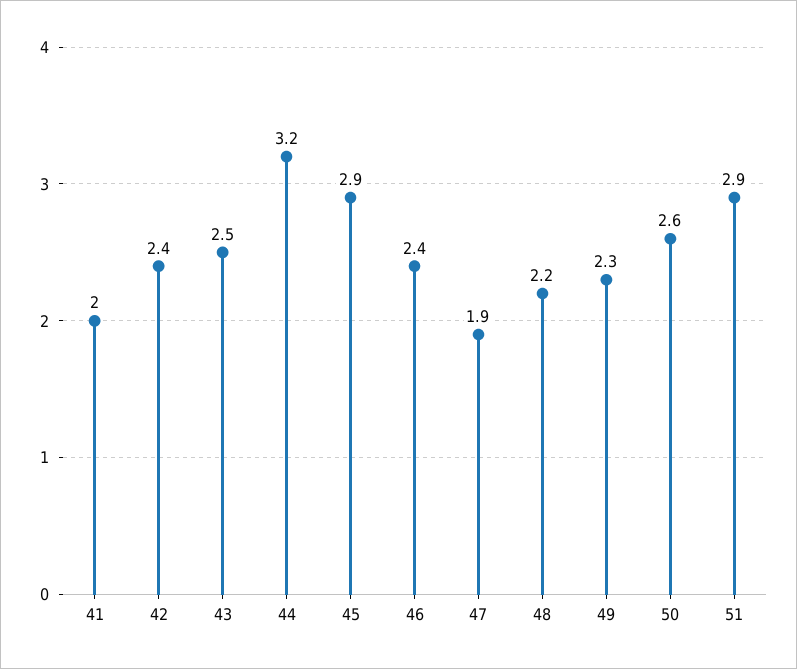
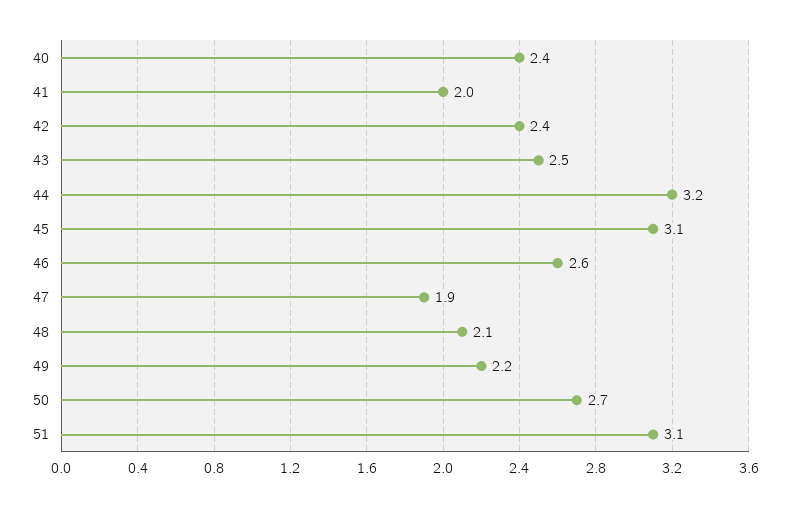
45: 2.9 -> 3.1
46: 2.4 -> 2.6
48: 2.2 -> 2.1
49: 2.3 -> 2.2
50: 2.6 -> 2.7
51: 2.9 -> 3.1
40: none -> 2.4

